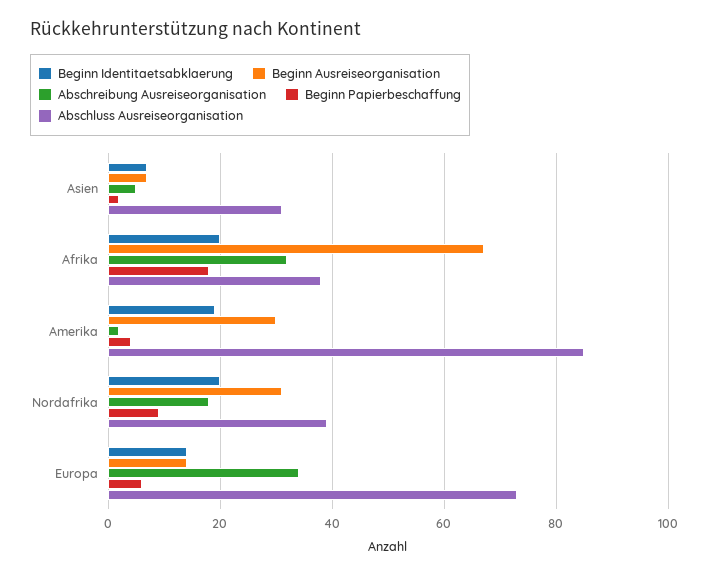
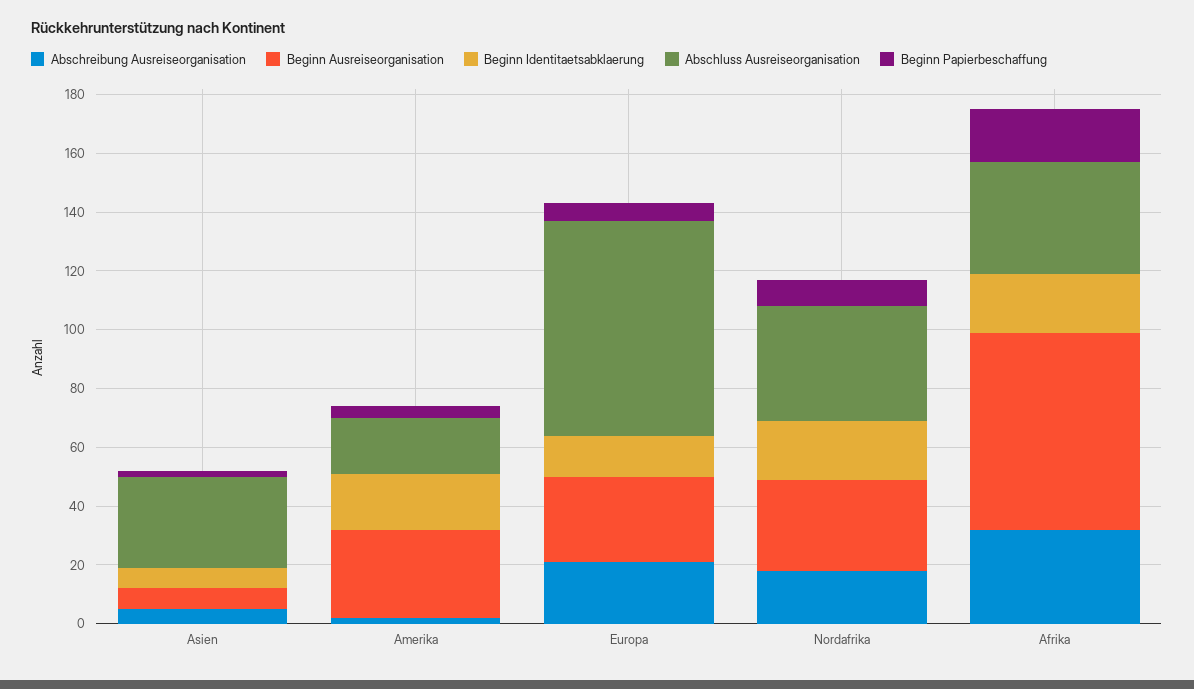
Abschluss Ausreiseorganisation, Amerika: 85 -> 20
Beginn Ausreiseorganisation, Europa: 15 -> 30
Abschreibung Ausreiseorganisation, Europa: 35 -> 20

